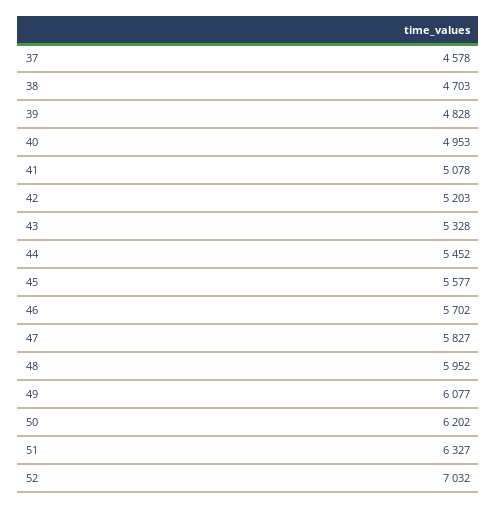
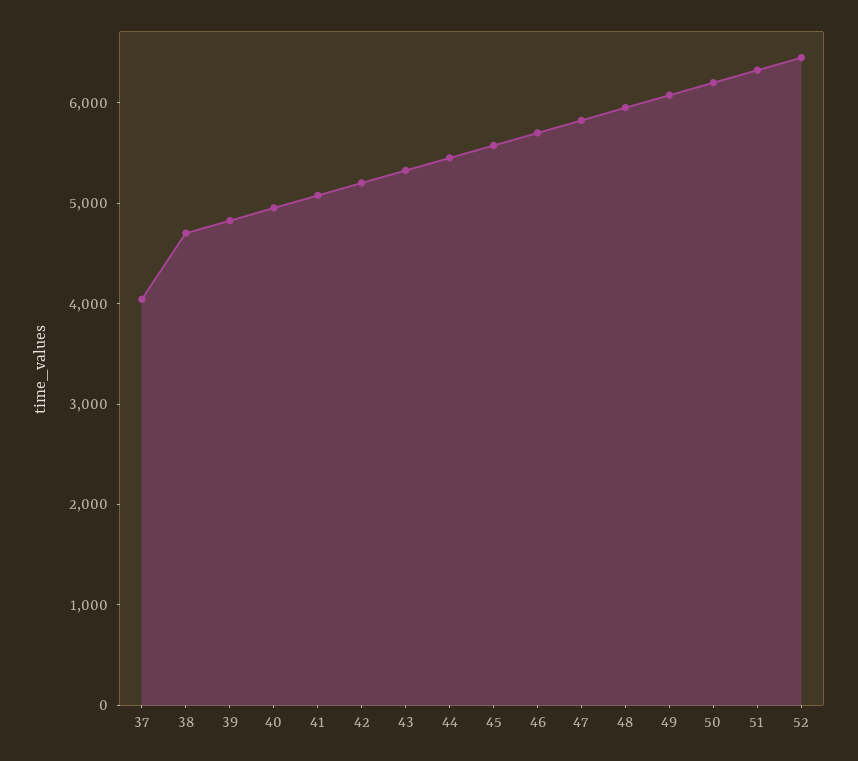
37: 4578 -> 4000
52: 7032 -> 6400

